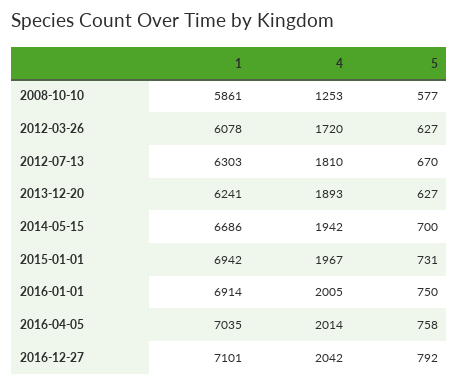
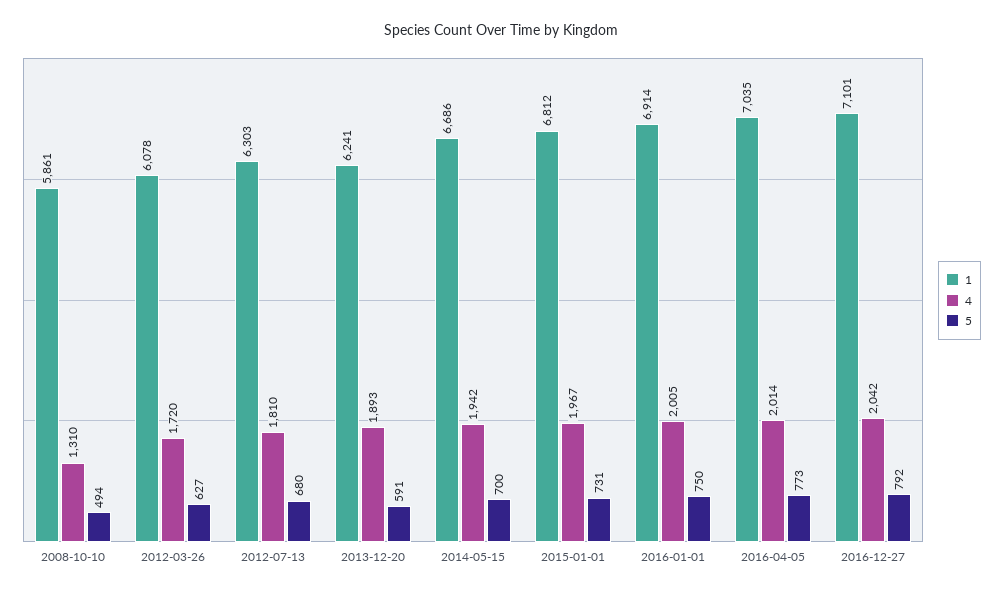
4, 2008-10-10: 1253 -> 1310
5, 2008-10-10: 577 -> 494
5, 2012-07-13: 670 -> 680
5, 2013-12-20: 627 -> 591
1, 2015-01-01: 6942 -> 6812
5, 2016-04-05: 758 -> 773

